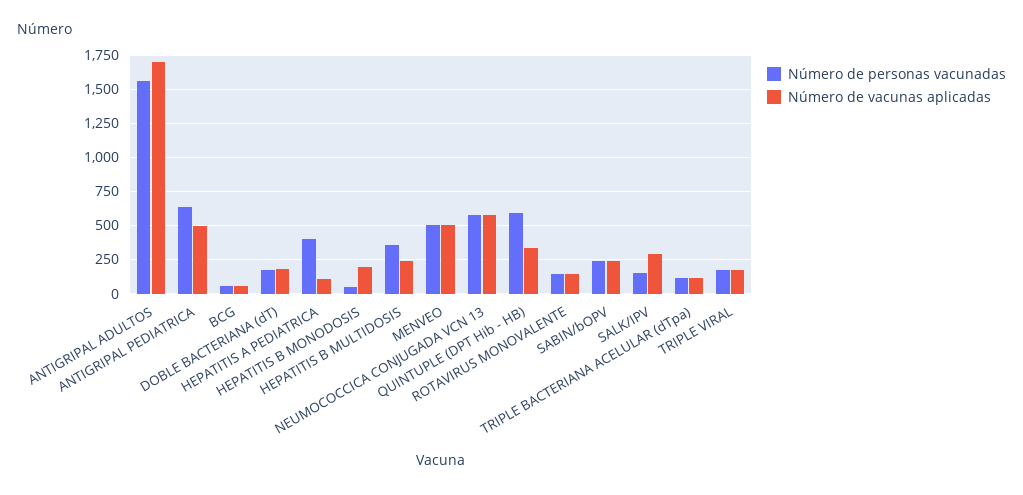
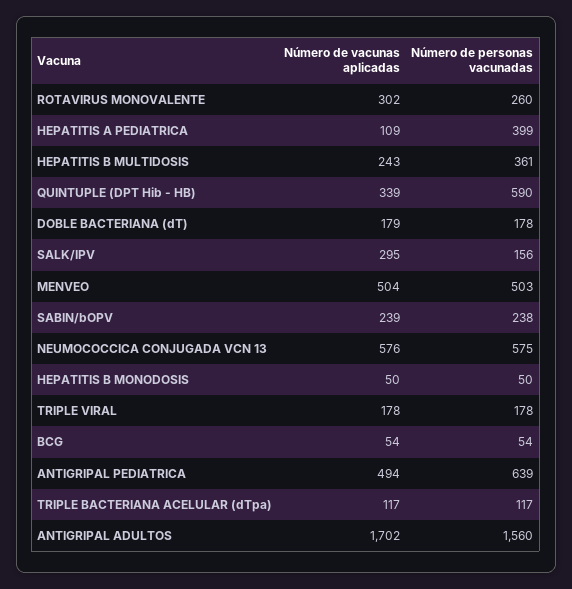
Número de vacunas aplicadas, HEPATITIS B MONODOSIS: 200 -> 50
Número de personas vacunadas, ROTAVIRUS MONOVALENTE: 150 -> 260
Número de vacunas aplicadas, ROTAVIRUS MONOVALENTE: 150 -> 302

